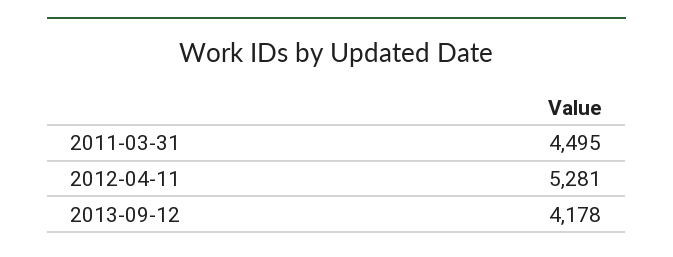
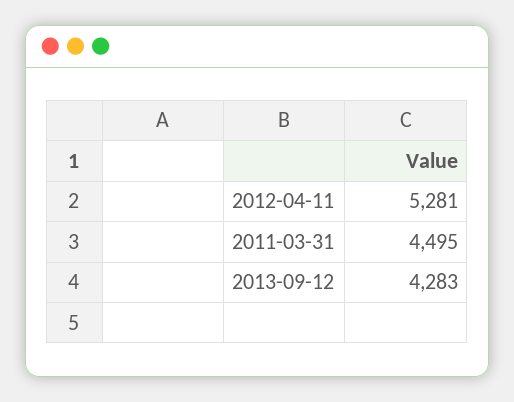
2013-09-12: 4178 -> 4283

